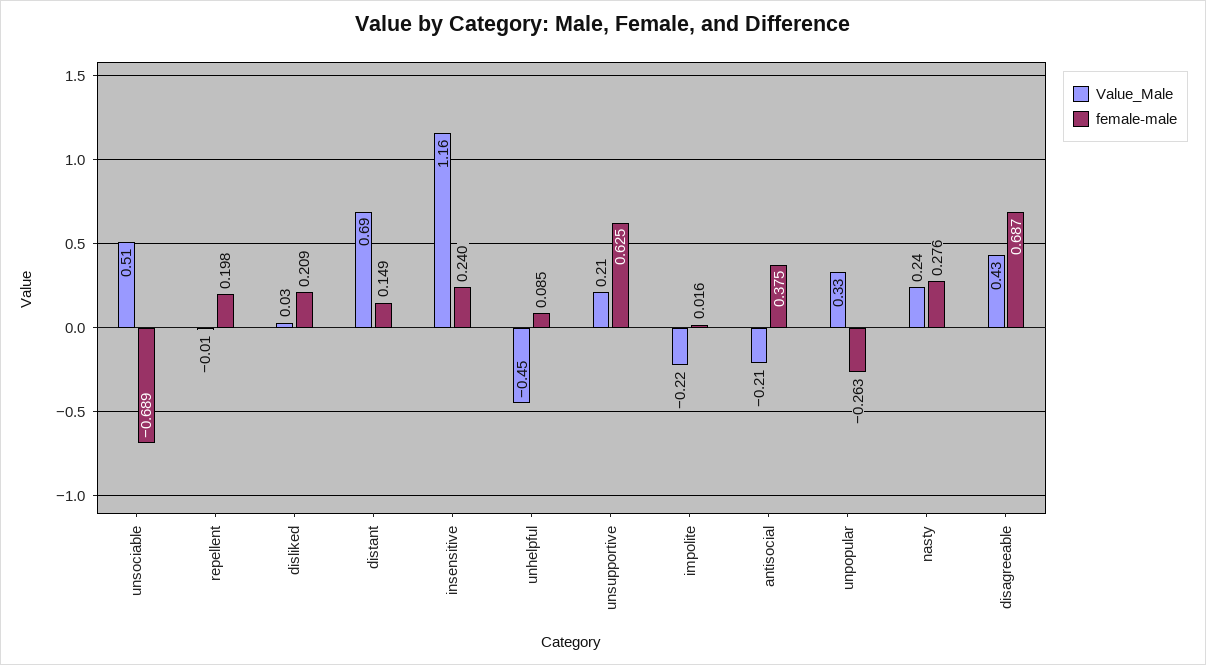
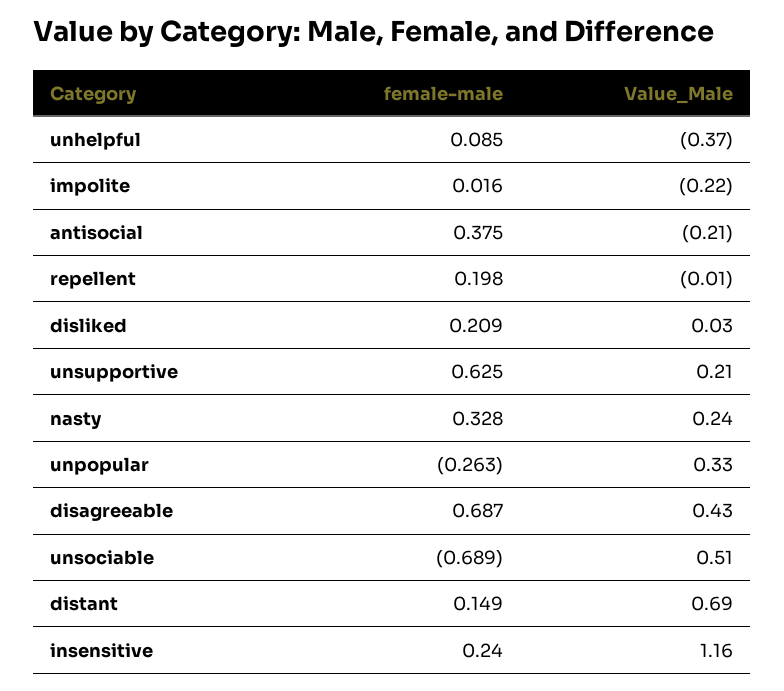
Value_Male, unhelpful: -0.45 -> -0.37
female-male, nasty: 0.276 -> 0.328

